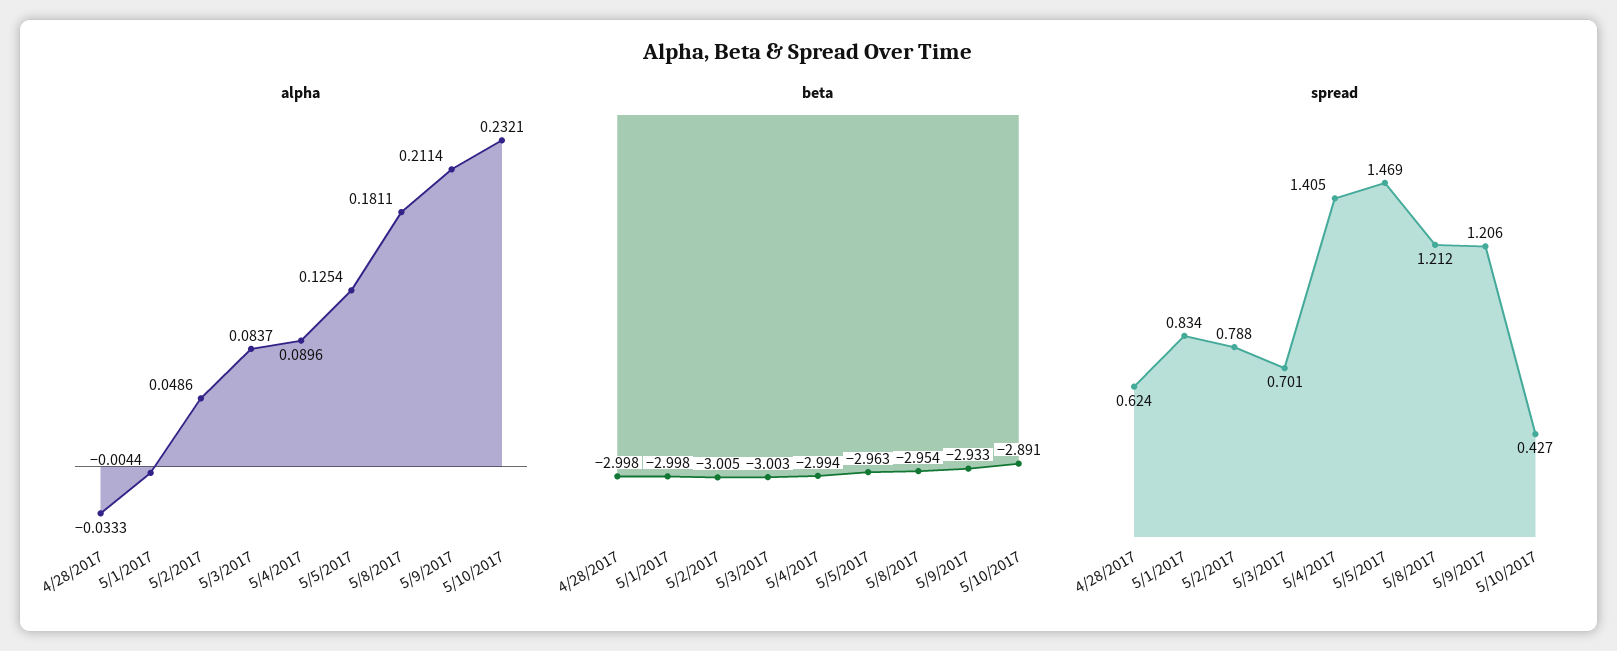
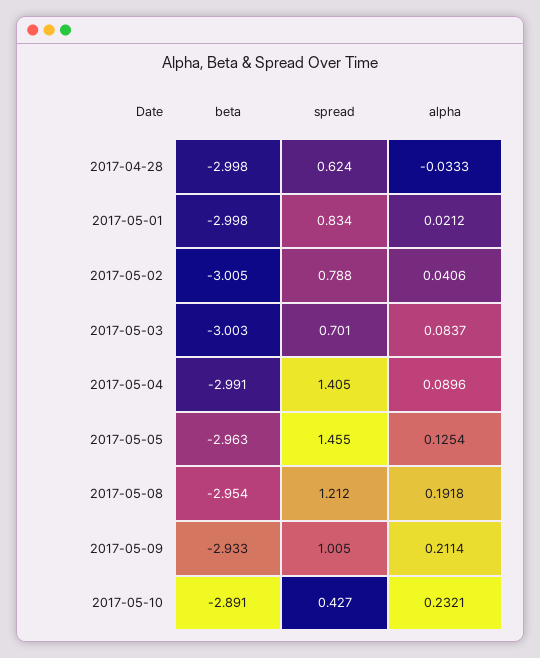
alpha, 5/1/2017: -0.0044 -> 0.0212
alpha, 5/2/2017: 0.0486 -> 0.0406
alpha, 5/8/2017: 0.1811 -> 0.1918
beta, 5/4/2017: -2.994 -> -2.991
spread, 5/5/2017: 1.469 -> 1.455
spread, 5/9/2017: 1.206 -> 1.005

